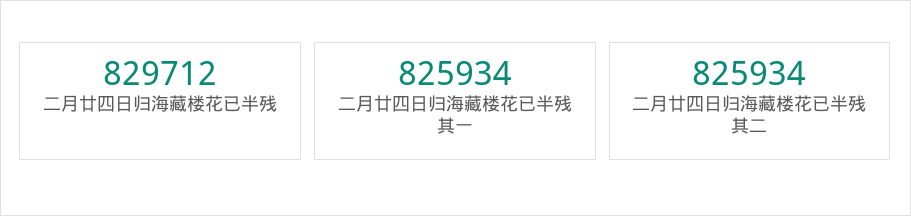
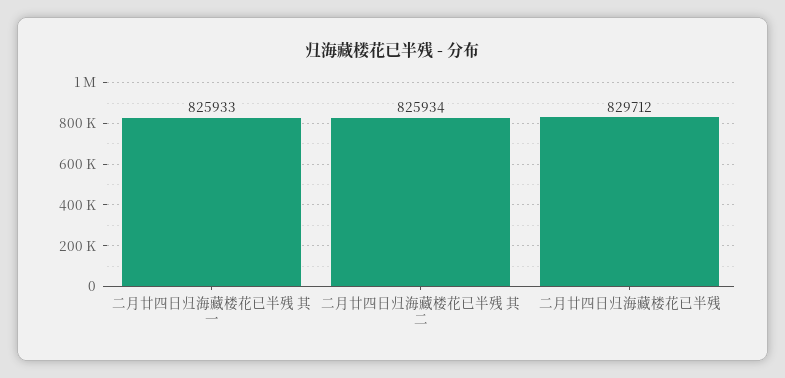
二月廿四日归海藏楼花已半残 其一: 825934 -> 825933

